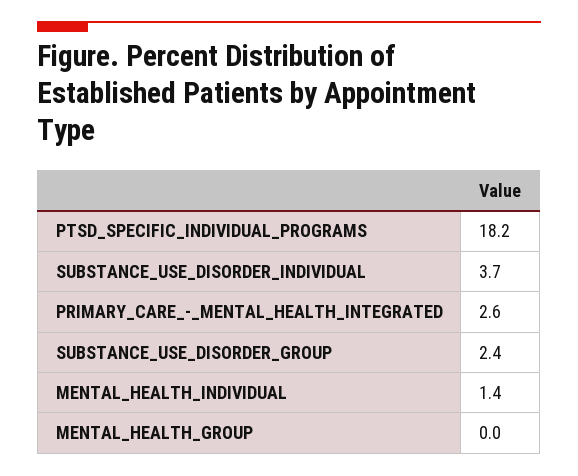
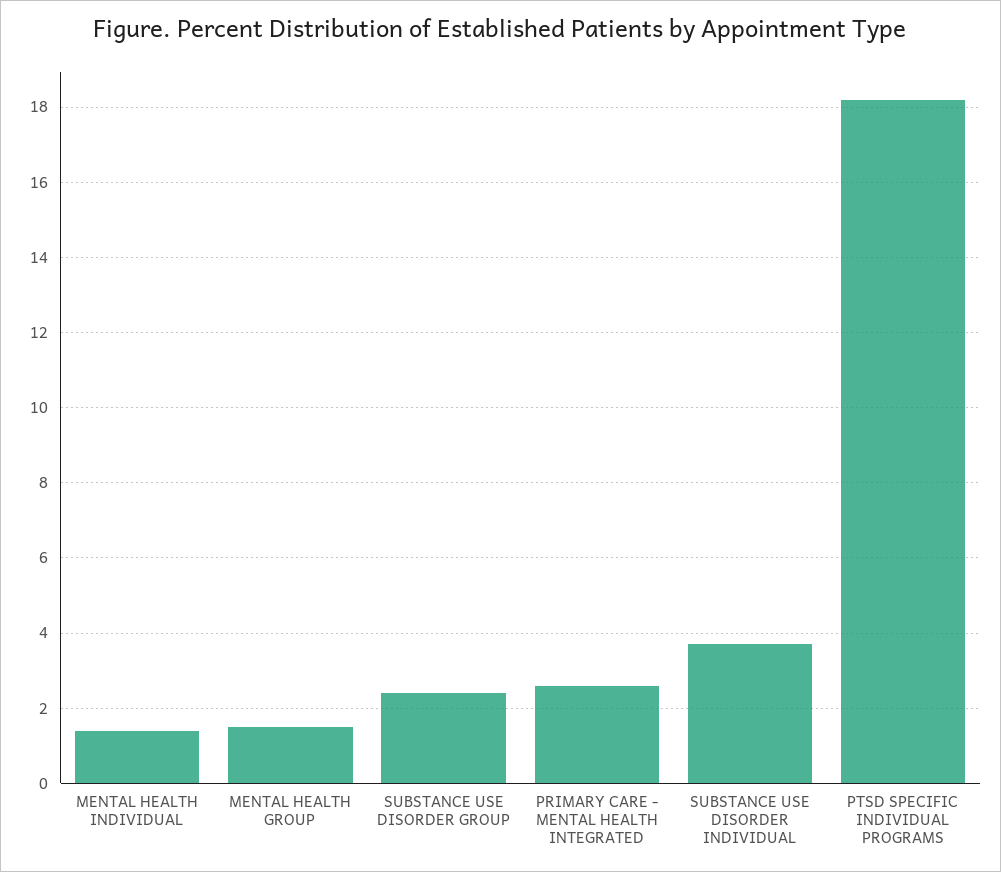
MENTAL_HEALTH_GROUP: 0 -> 1.5

